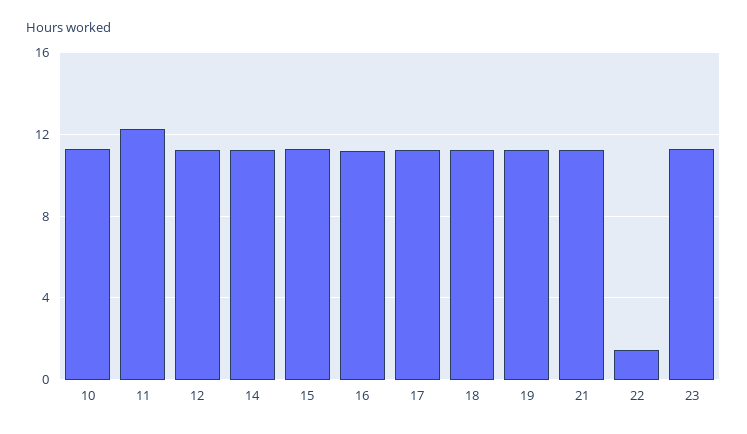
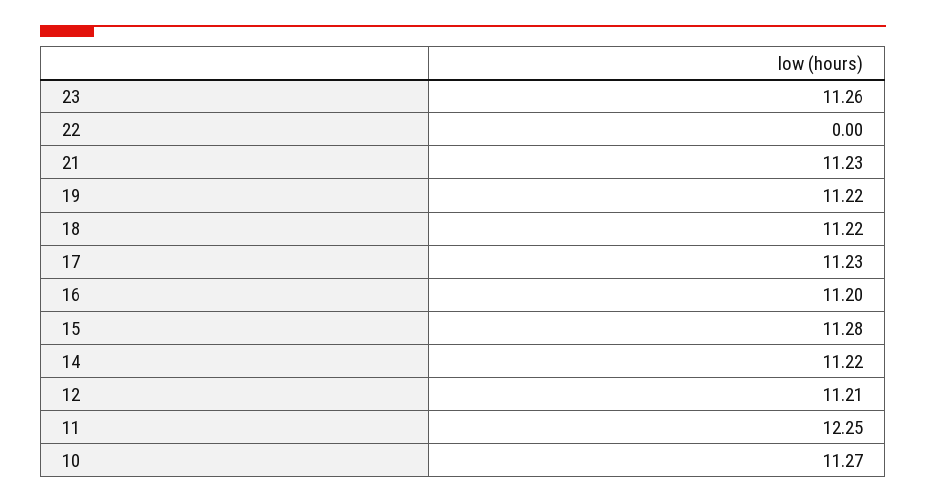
22: 1.5 -> 0

